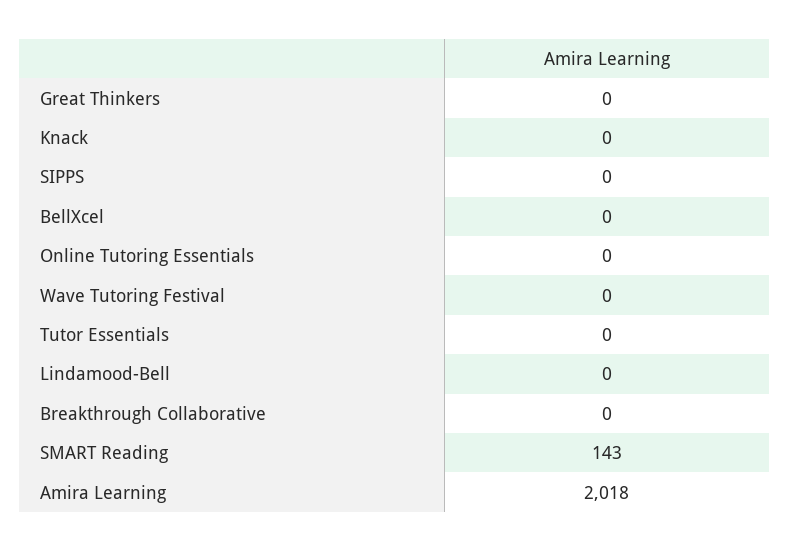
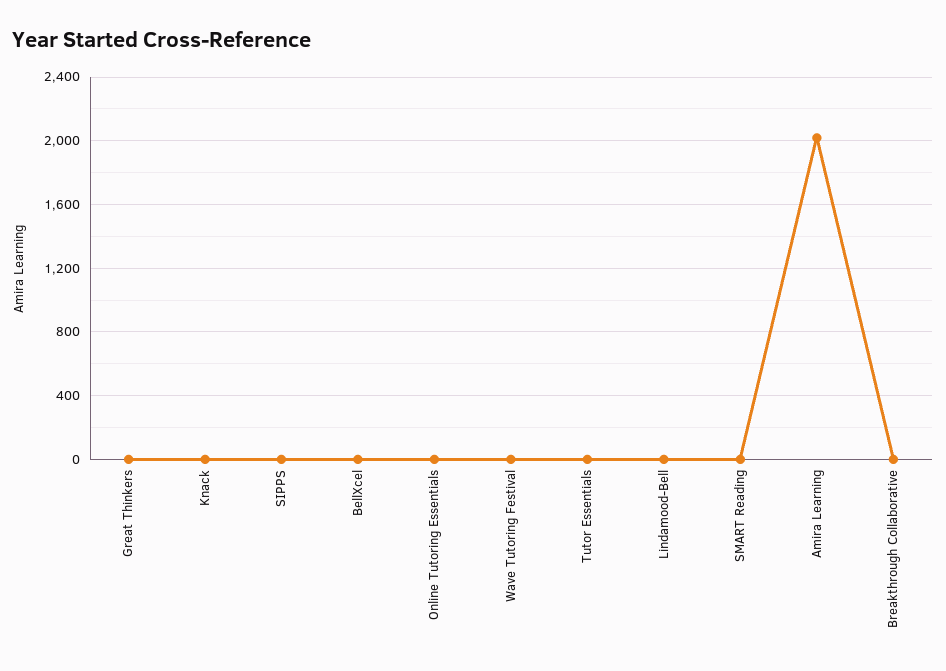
SMART Reading: 143 -> 0

